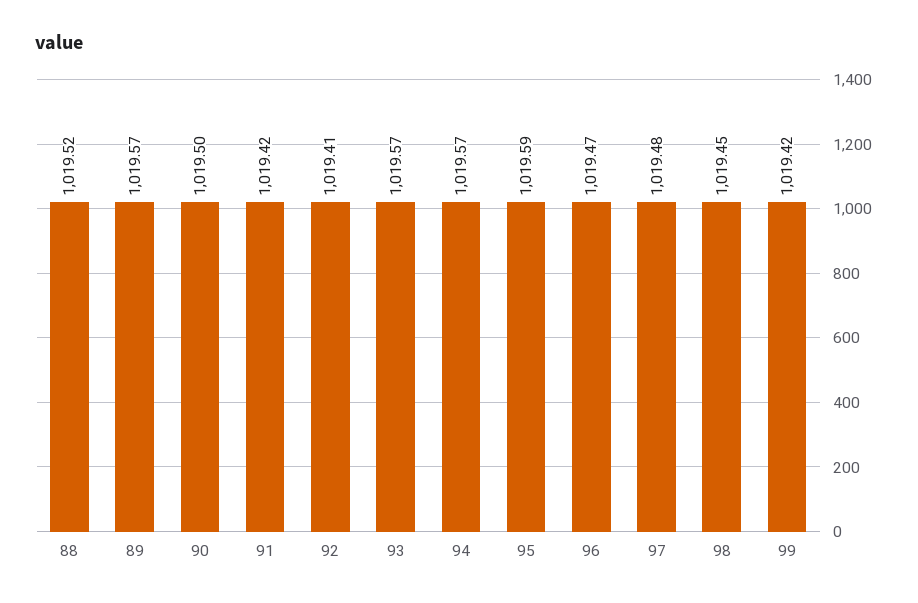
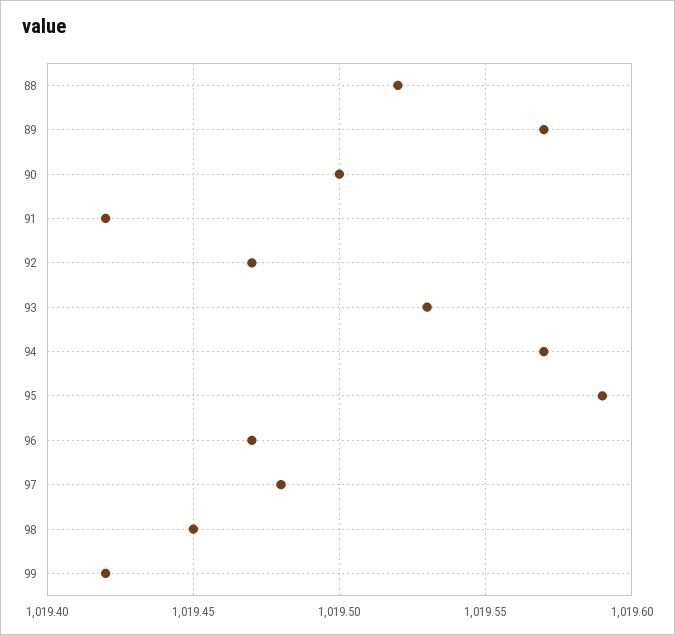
92: 1019.41 -> 1019.47
93: 1019.57 -> 1019.53

